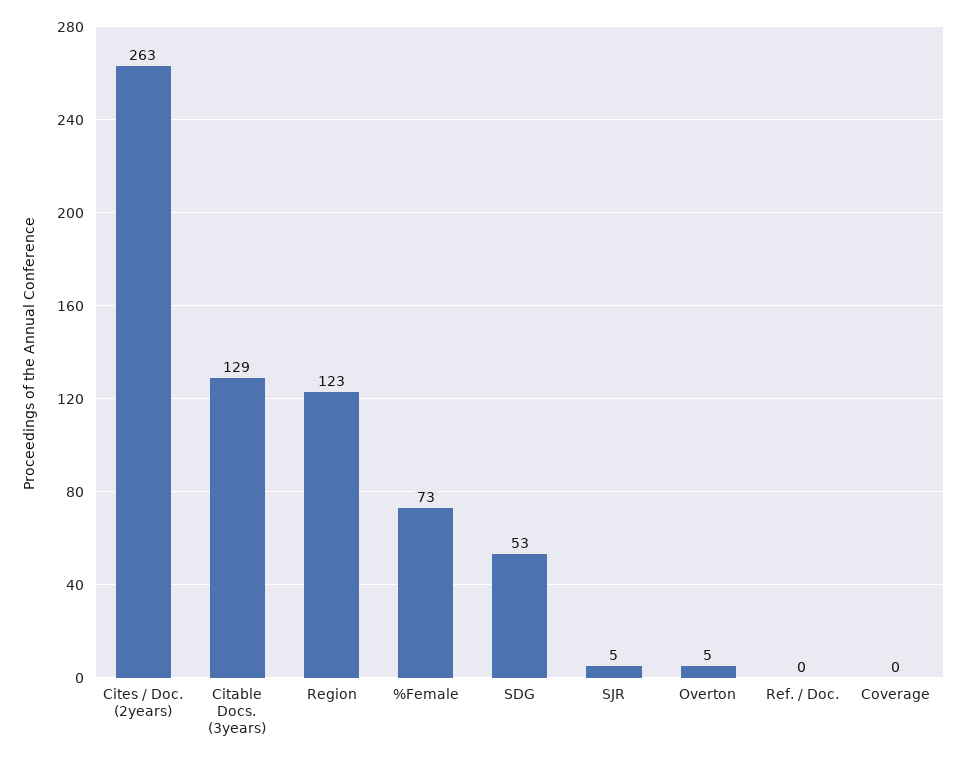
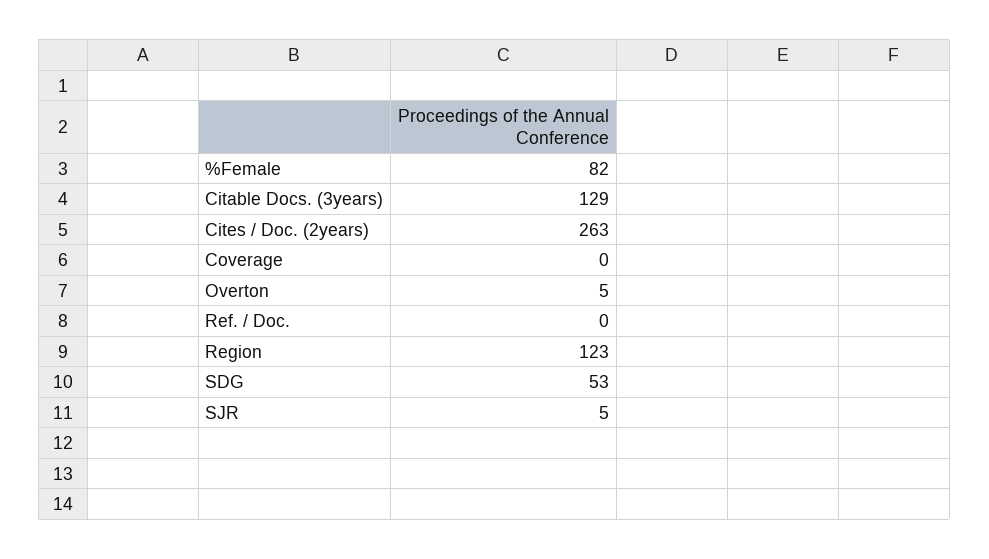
%Female: 73 -> 82

